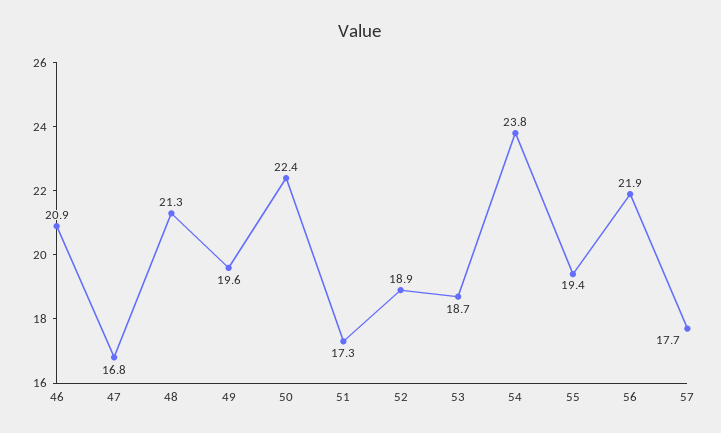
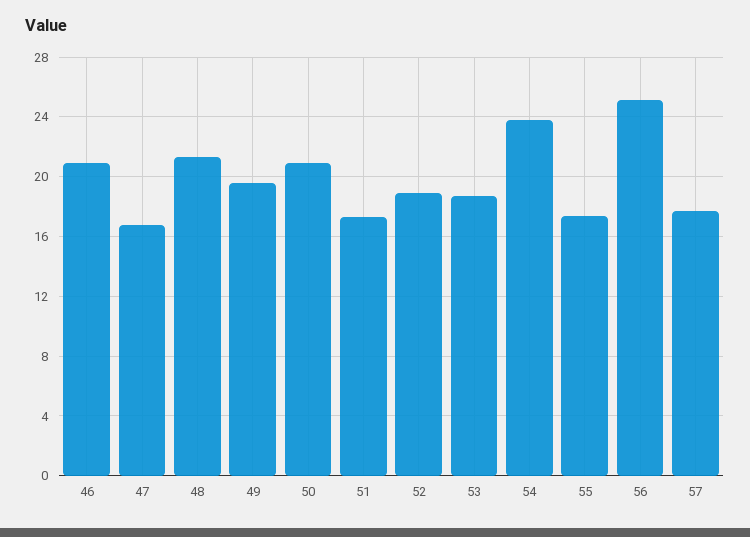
50: 22.4 -> 21
55: 19.4 -> 17.5
56: 21.9 -> 25

